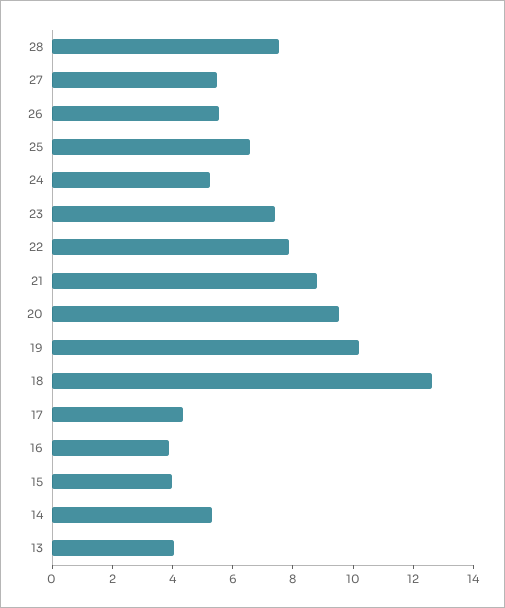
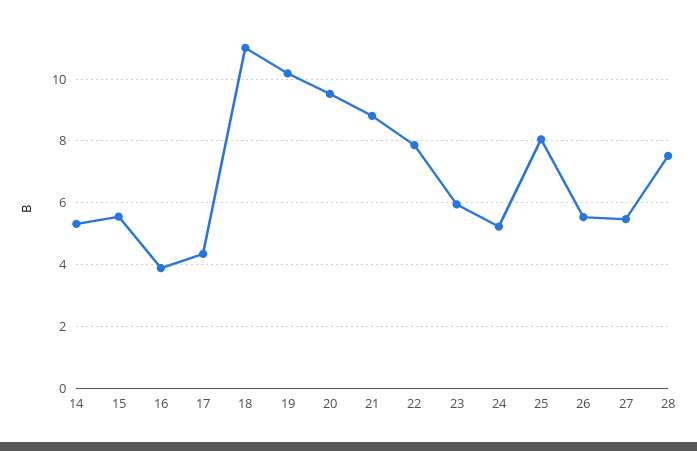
25: 6.5 -> 8
23: 7.5 -> 6
18: 12.5 -> 11
15: 4 -> 5.6
13: 4 -> none

